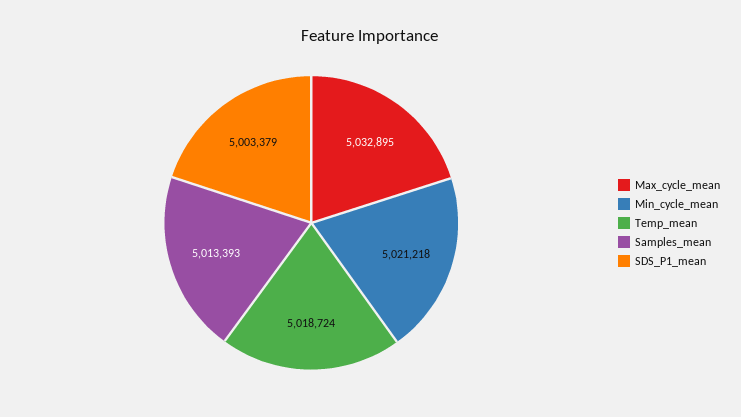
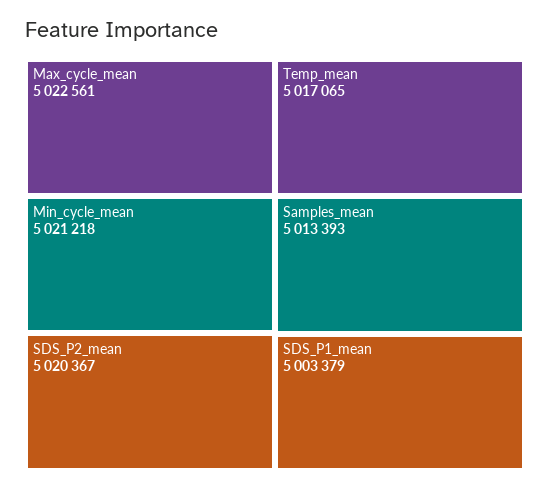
Max_cycle_mean: 5032895 -> 5022561
Temp_mean: 5018724 -> 5017065
SDS_P2_mean: none -> 5020367

